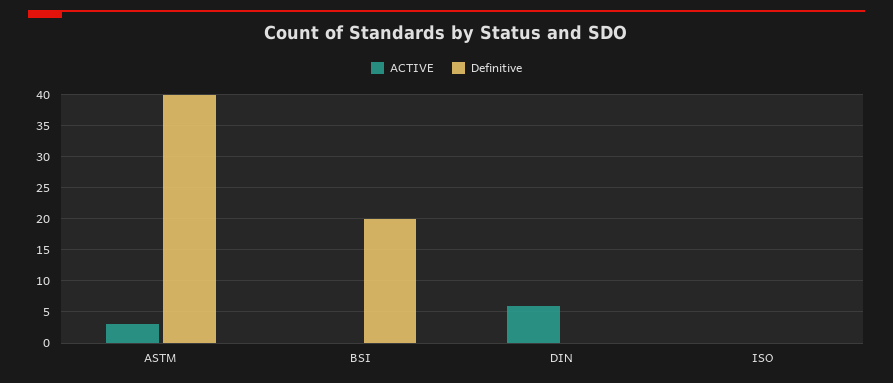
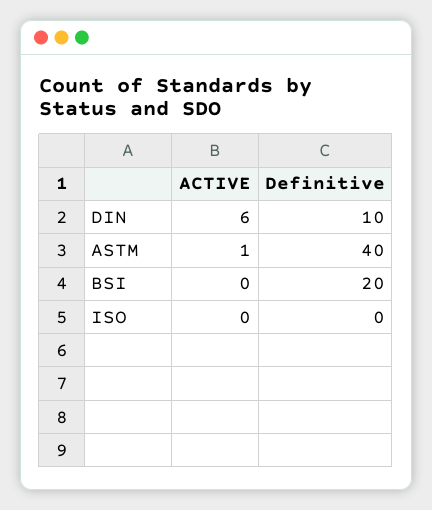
ACTIVE, ASTM: 3 -> 1
Definitive, DIN: 0 -> 10

